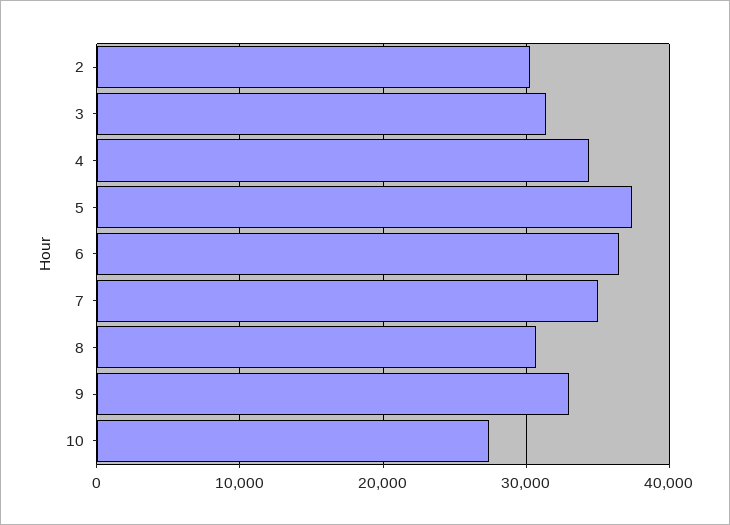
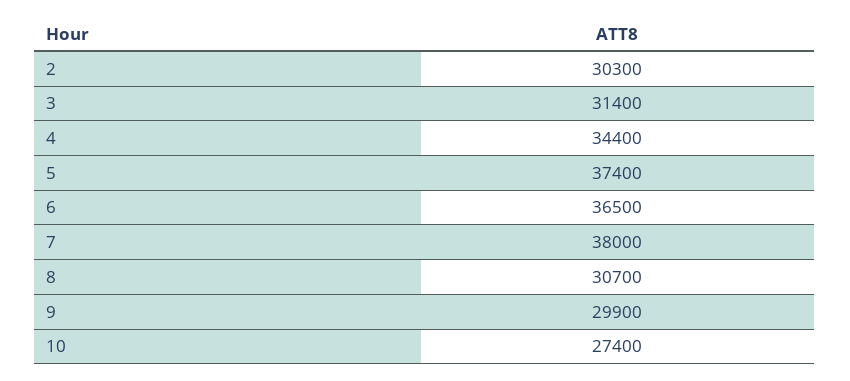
7: 35000 -> 38000
9: 33000 -> 29900

